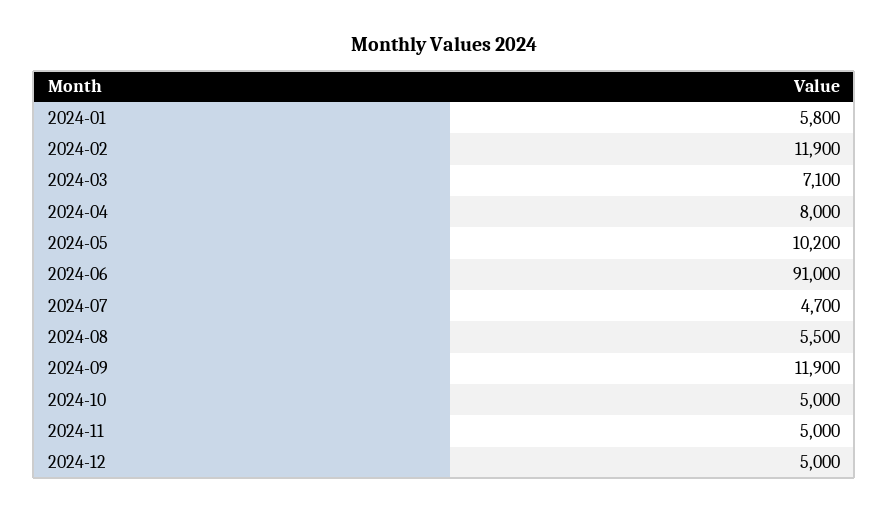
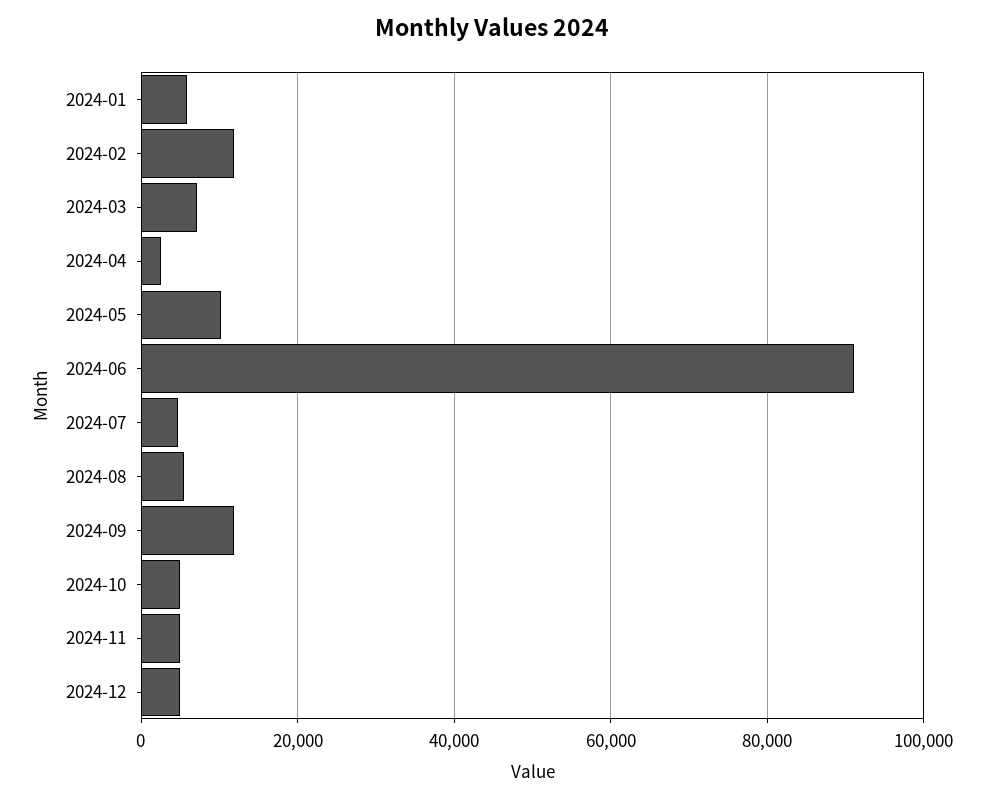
2024-04: 8000 -> 2000

